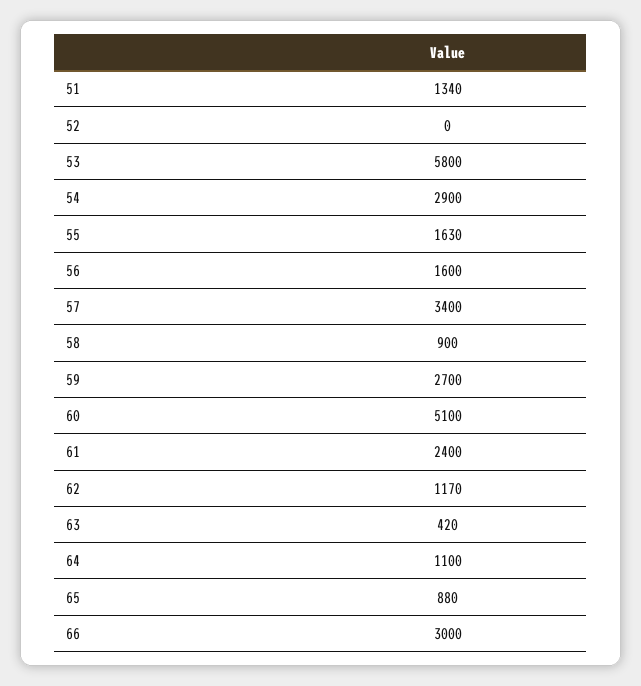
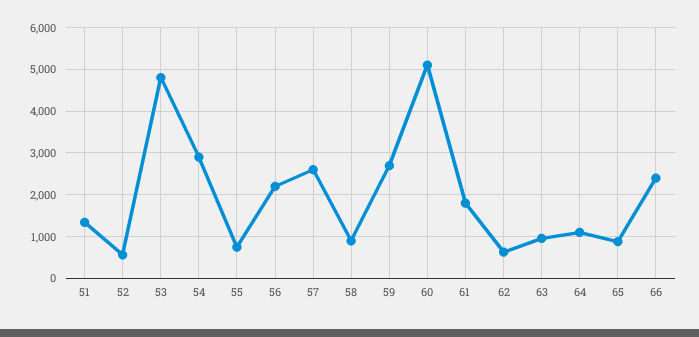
52: 0 -> 600
53: 5800 -> 4800
55: 1630 -> 800
56: 1600 -> 2200
57: 3400 -> 2600
61: 2400 -> 1800
62: 1170 -> 600
63: 420 -> 1000
66: 3000 -> 2400

